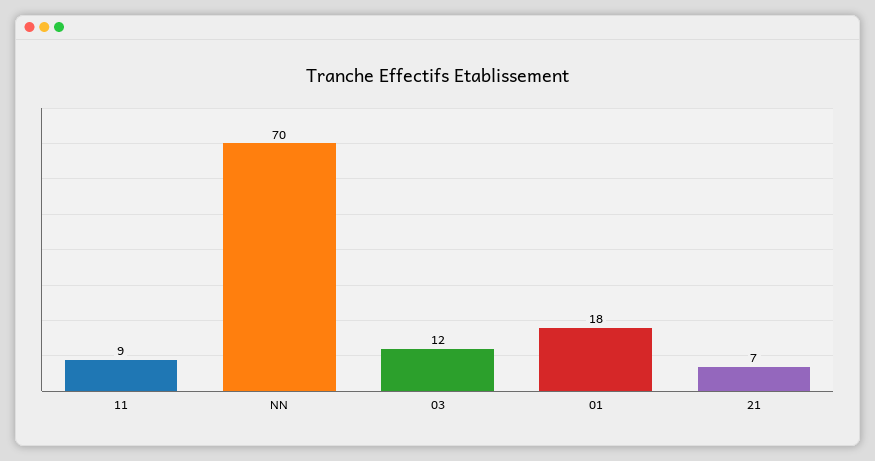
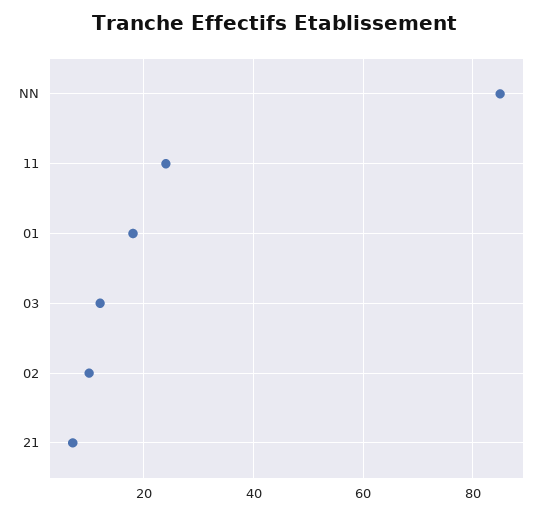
11: 9 -> 25
NN: 70 -> 85
02: none -> 10

